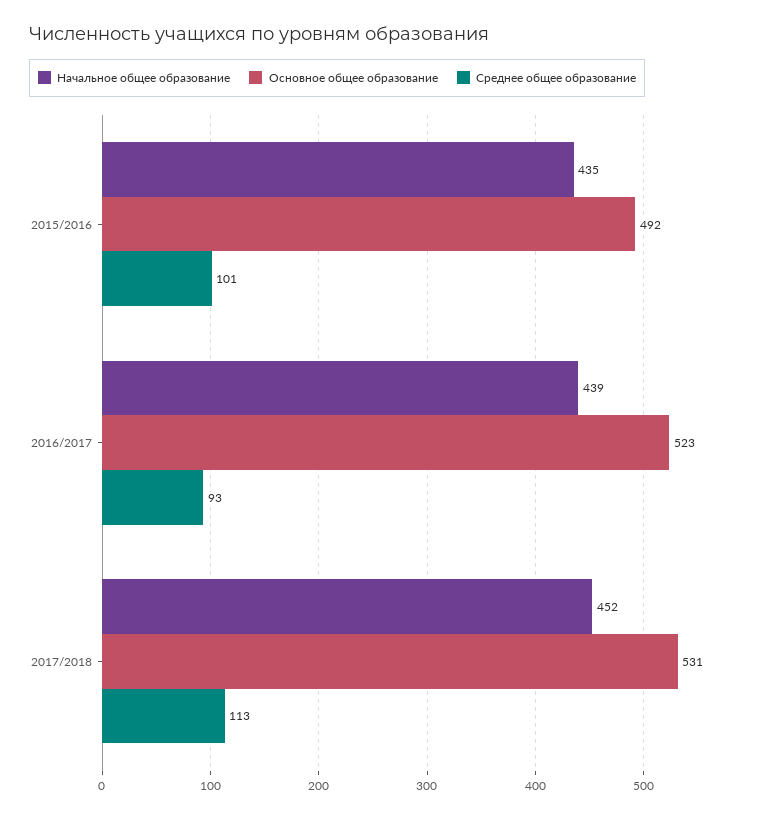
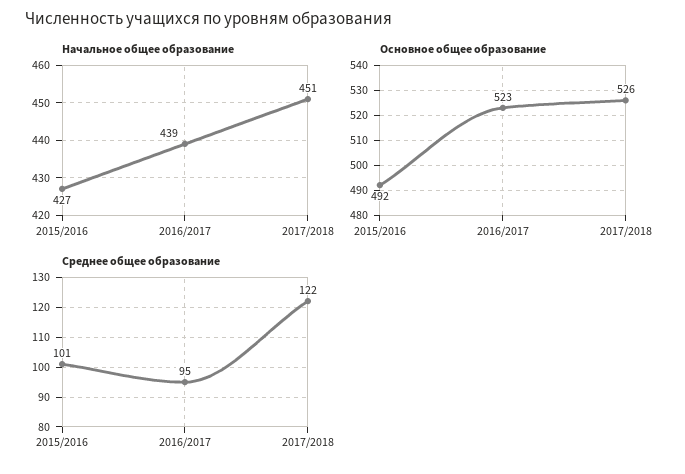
Начальное общее образование, 2015/2016: 435 -> 427
Среднее общее образование, 2016/2017: 93 -> 95
Начальное общее образование, 2017/2018: 452 -> 451
Основное общее образование, 2017/2018: 531 -> 526
Среднее общее образование, 2017/2018: 113 -> 122

